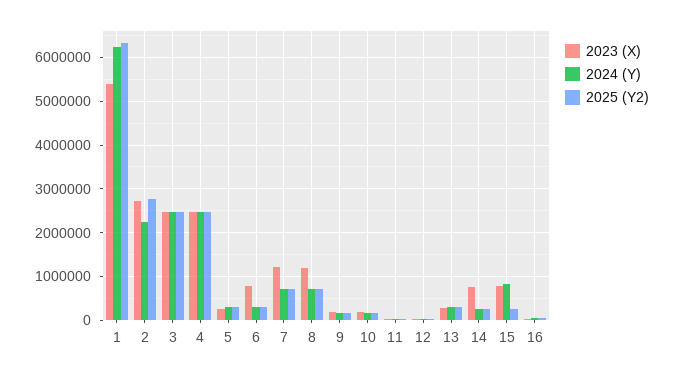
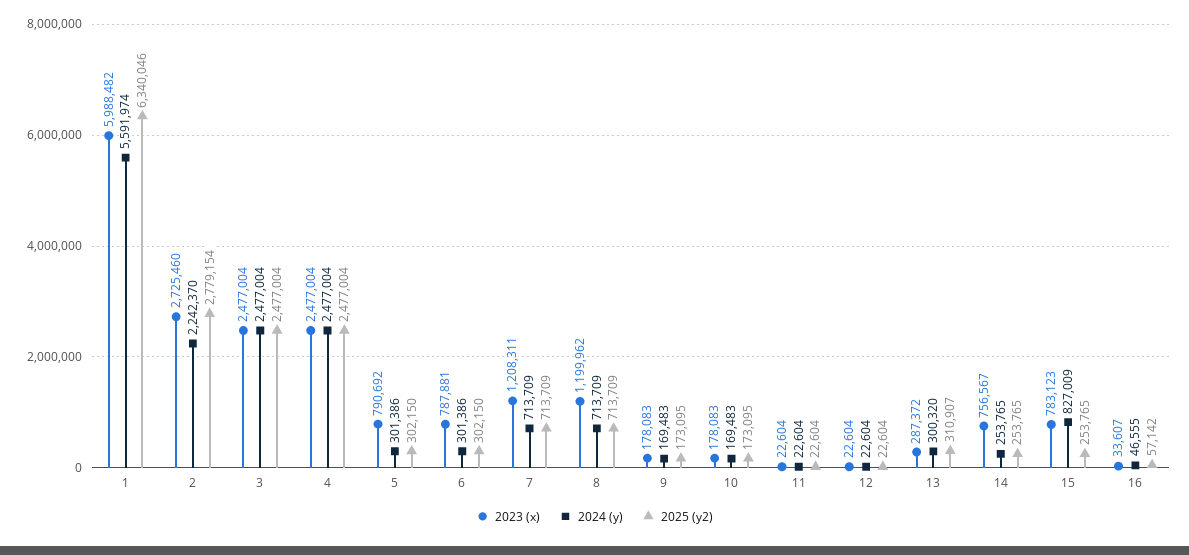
2023 (X), 1: 5400000 -> 5988482
2024 (Y), 1: 6200000 -> 5591974
2023 (X), 5: 200000 -> 790692

